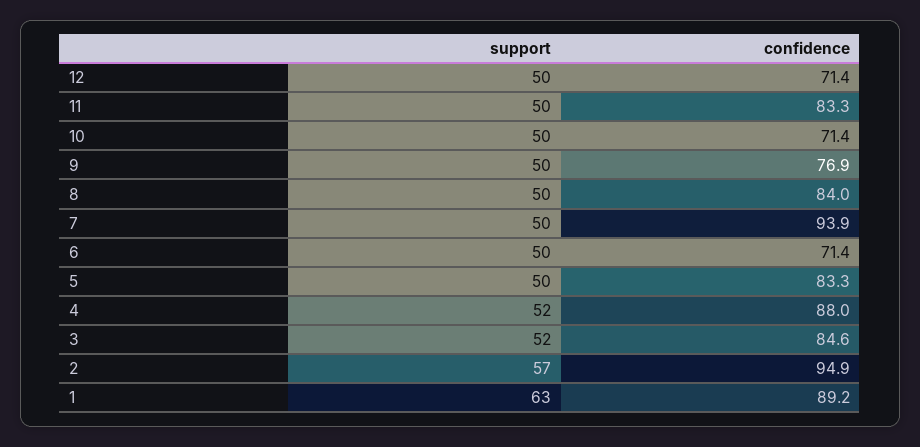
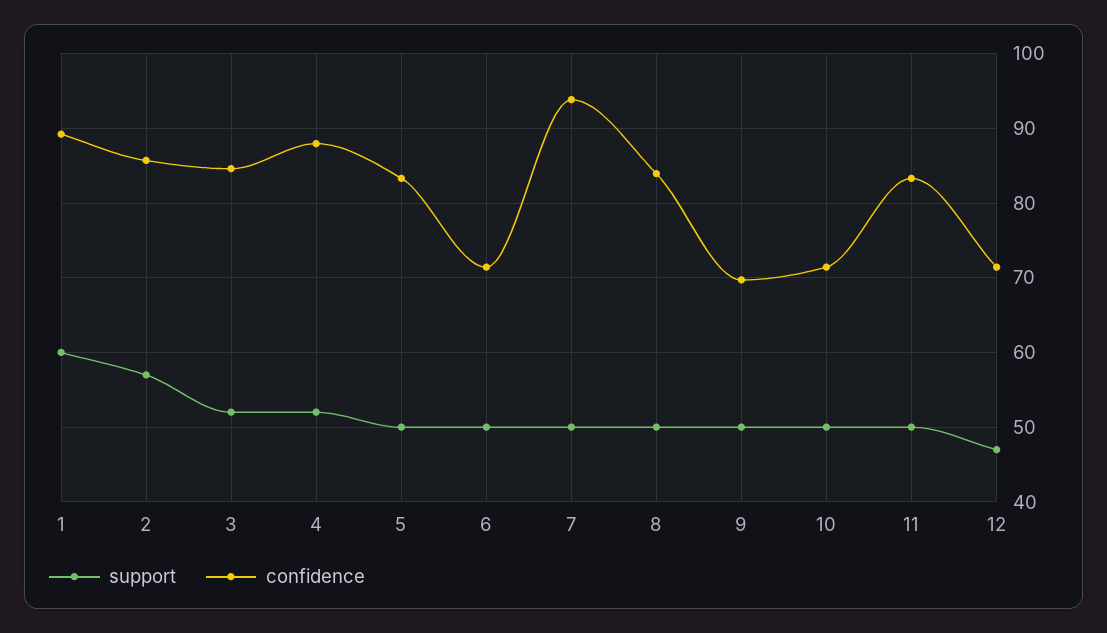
support, 12: 50 -> 47
confidence, 9: 76.9 -> 70
confidence, 2: 94.9 -> 86
support, 1: 63 -> 60

